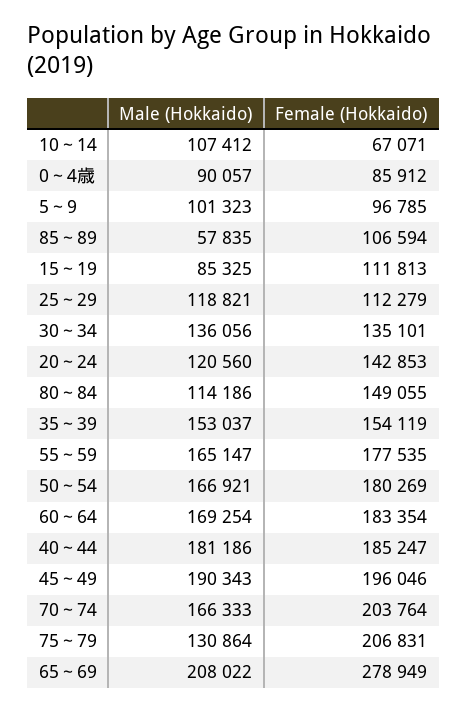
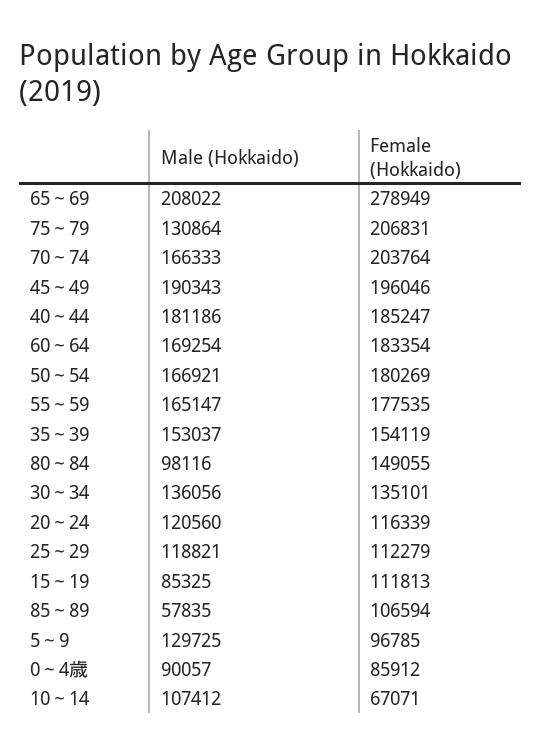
Male (Hokkaido), 5～9: 101323 -> 129725
Female (Hokkaido), 20～24: 142853 -> 116339
Male (Hokkaido), 80～84: 114186 -> 98116

